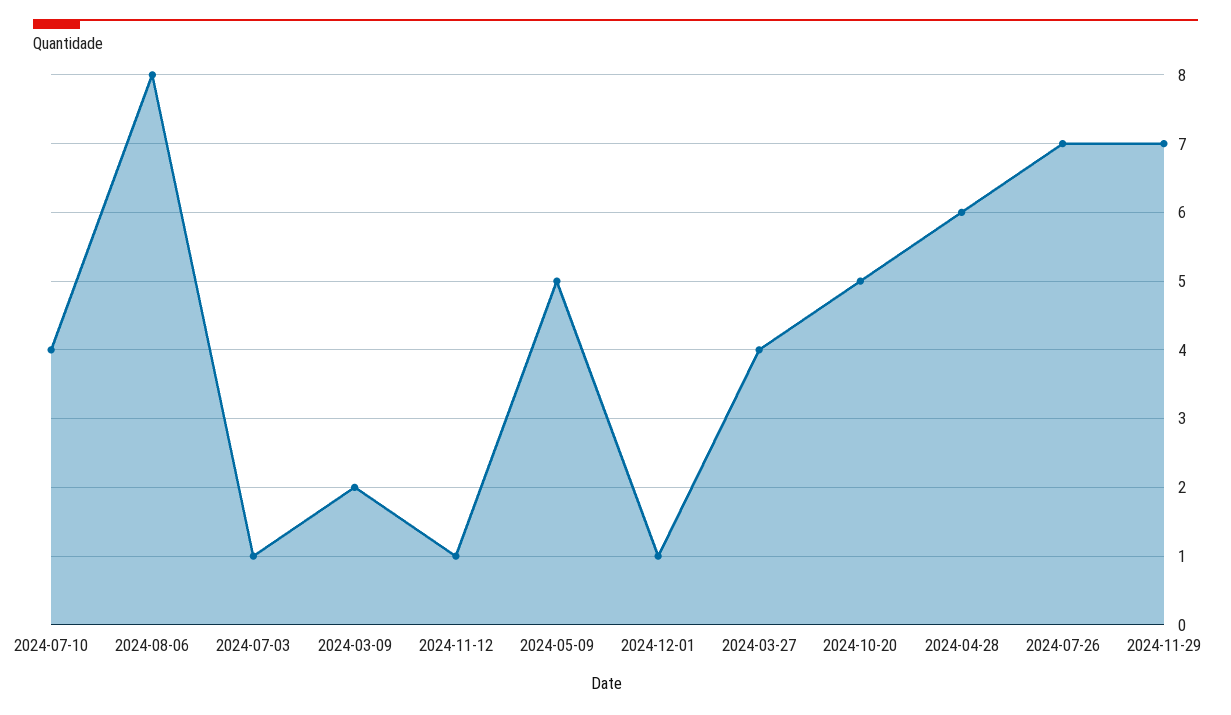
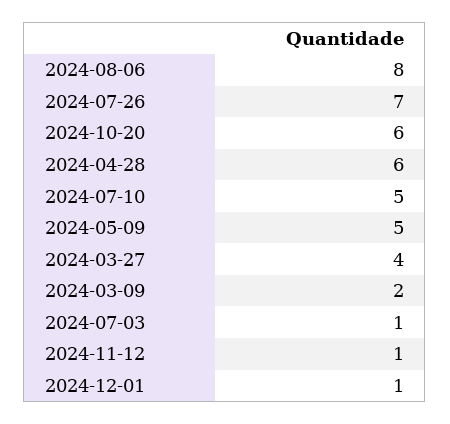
2024-07-10: 4 -> 5
2024-10-20: 5 -> 6
2024-11-29: 7 -> none

